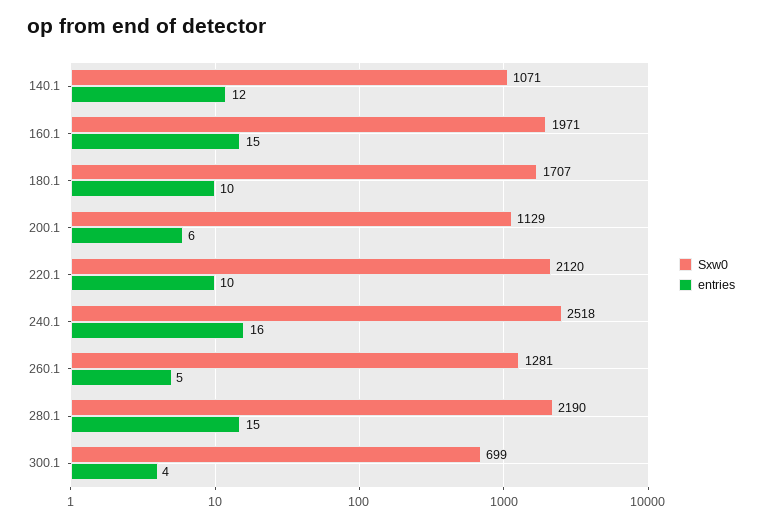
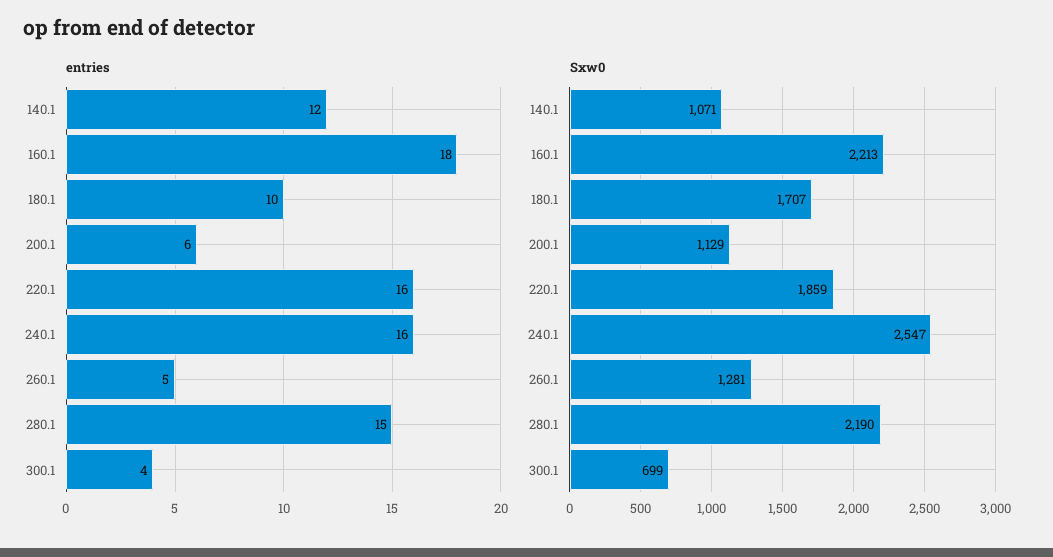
Sxw0, 160.1: 1971 -> 2213
entries, 160.1: 15 -> 18
Sxw0, 220.1: 2120 -> 1859
entries, 220.1: 10 -> 16
Sxw0, 240.1: 2518 -> 2547

